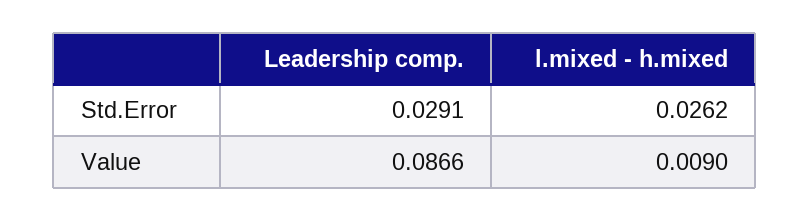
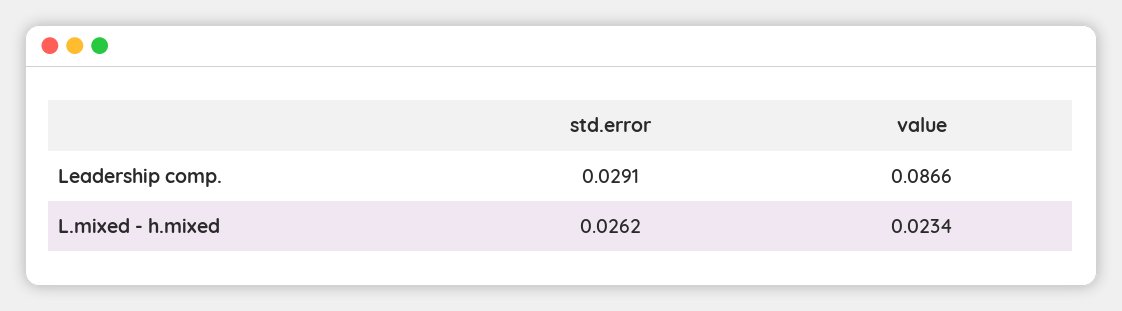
l.mixed - h.mixed, Value: 0.009 -> 0.0234

